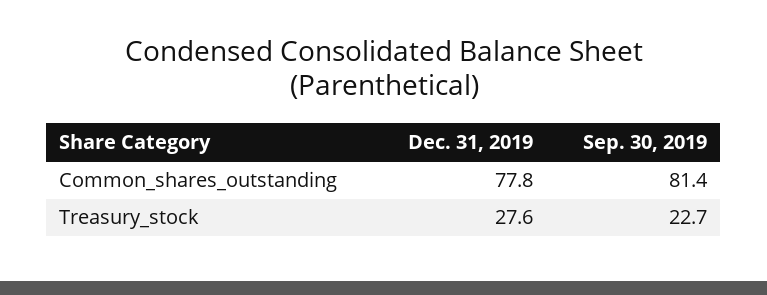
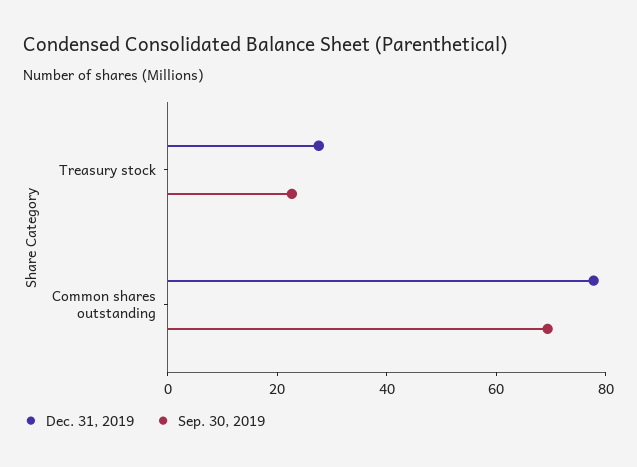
Sep. 30, 2019, Common_shares_outstanding: 81.4 -> 70

